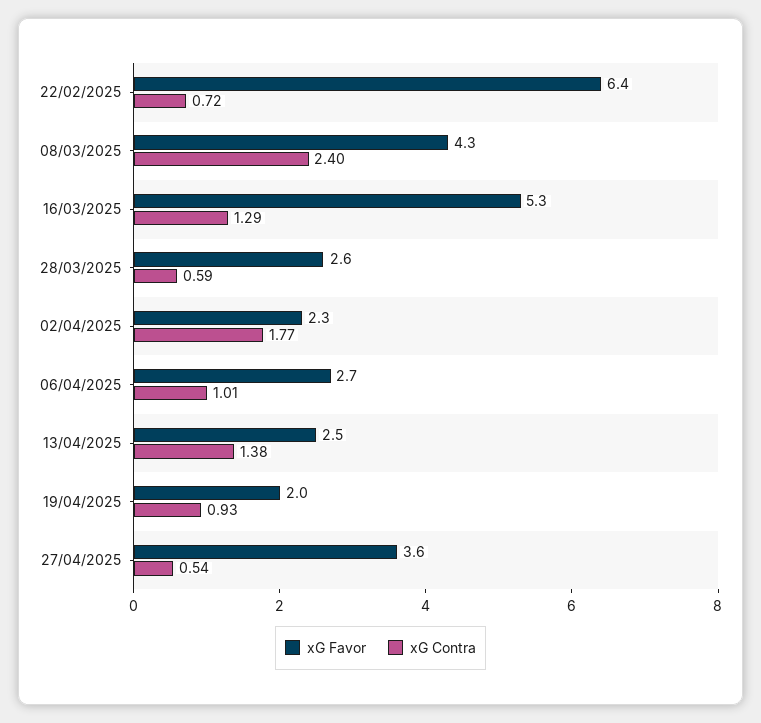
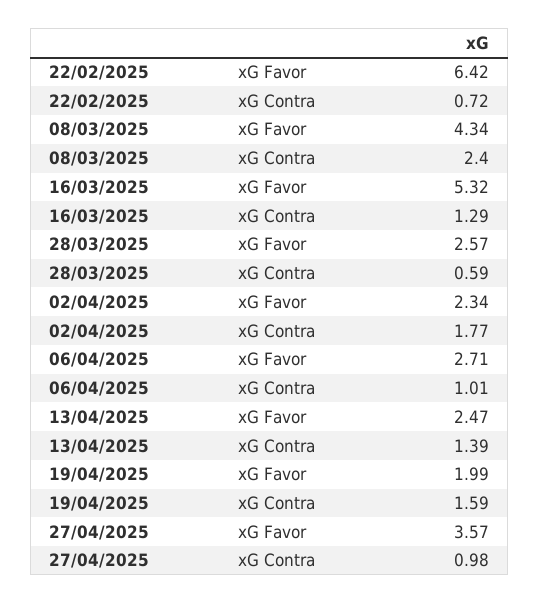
xG Contra, 13/04/2025: 1.38 -> 1.39
xG Contra, 19/04/2025: 0.93 -> 1.59
xG Contra, 27/04/2025: 0.54 -> 0.98

